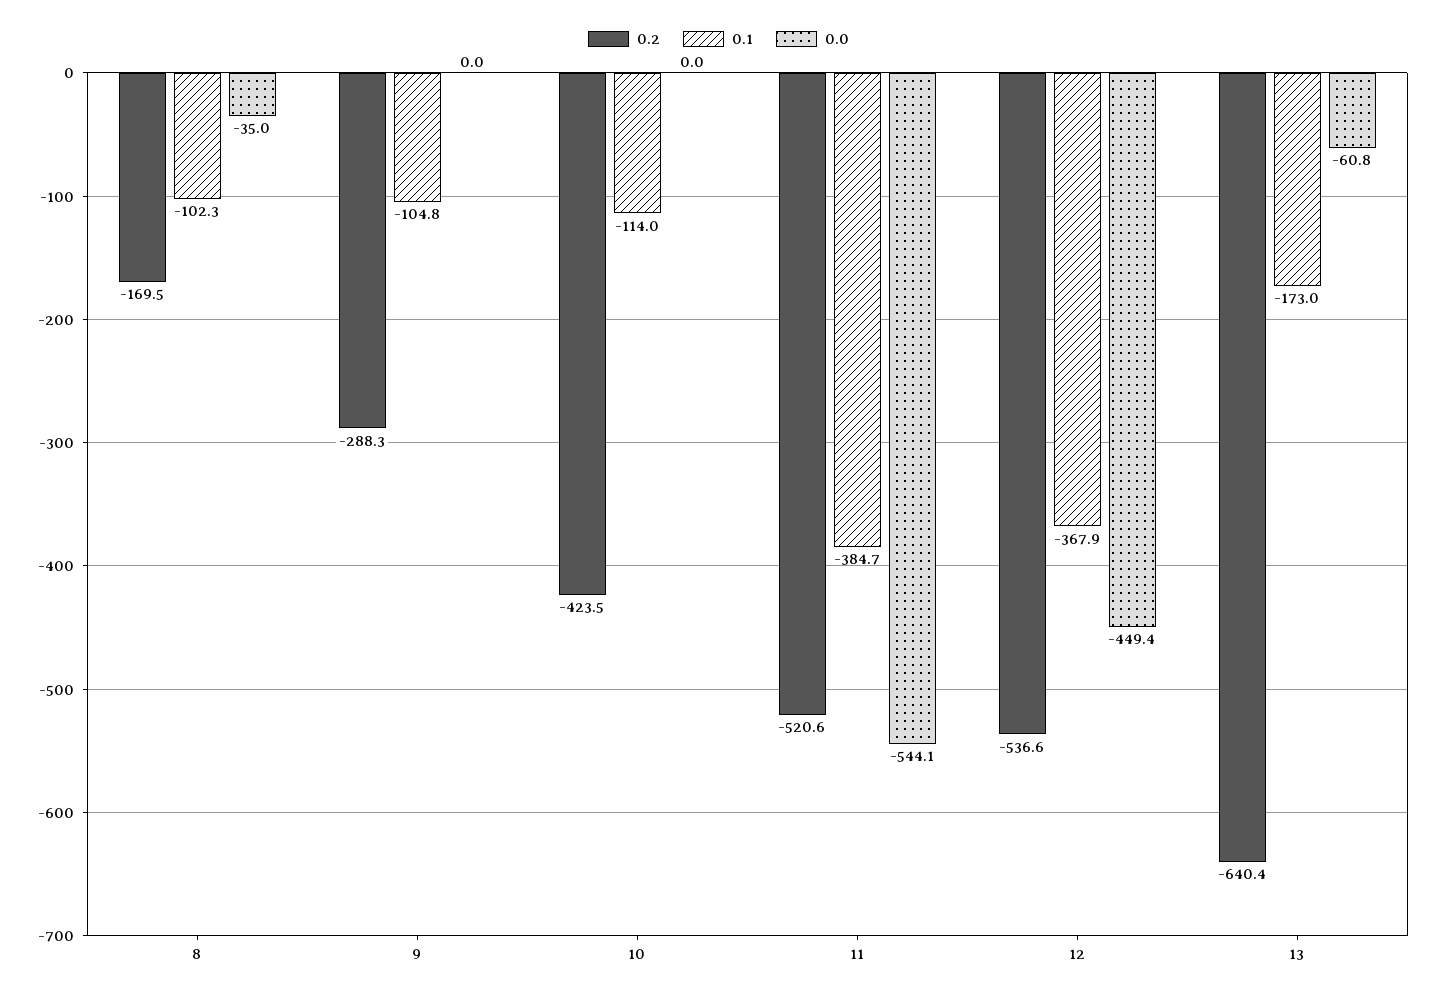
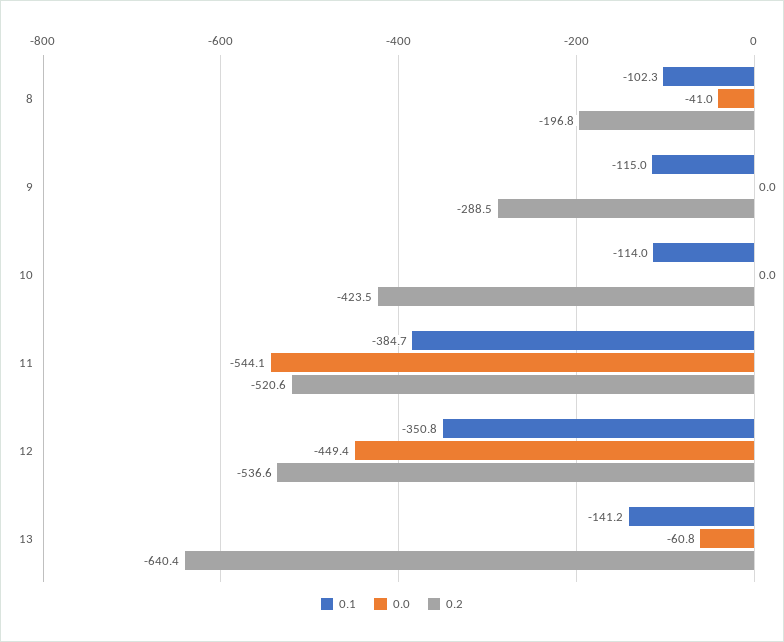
0.2, 8: -169.5 -> -196.8
0.0, 8: -35 -> -41
0.2, 9: -288.3 -> -288.5
0.1, 9: -104.8 -> -115
0.1, 12: -367.9 -> -350.8
0.1, 13: -173 -> -141.2

